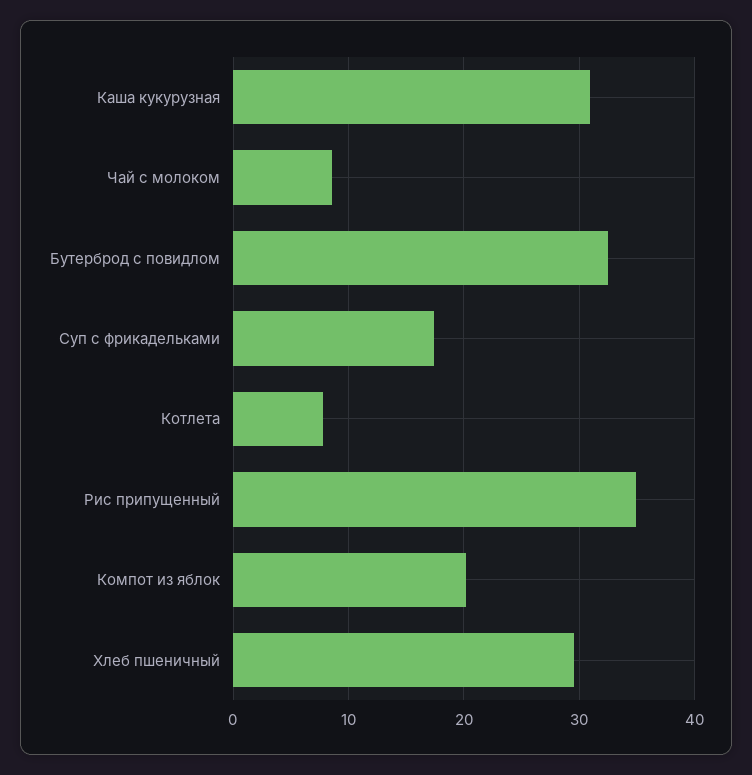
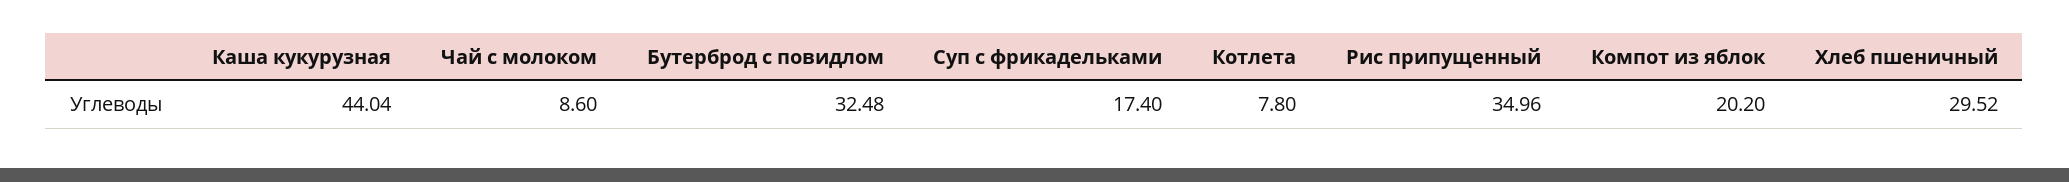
Каша кукурузная: 31 -> 44.04

